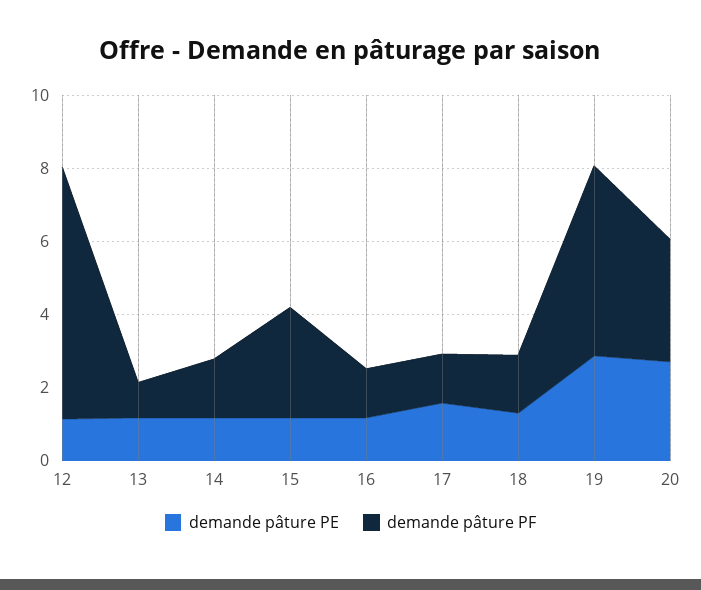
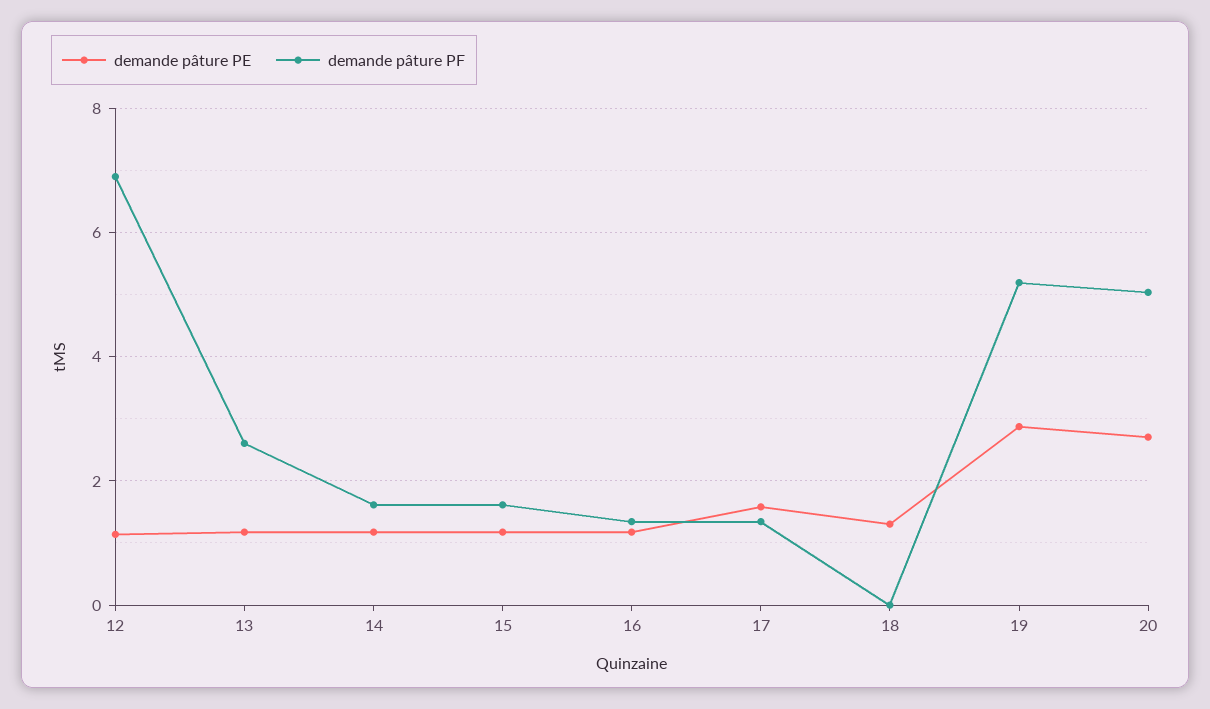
demande pâture PF, 13: 1 -> 2.6
demande pâture PF, 15: 3 -> 1.6
demande pâture PF, 18: 1.5 -> 0
demande pâture PF, 20: 3.5 -> 5

